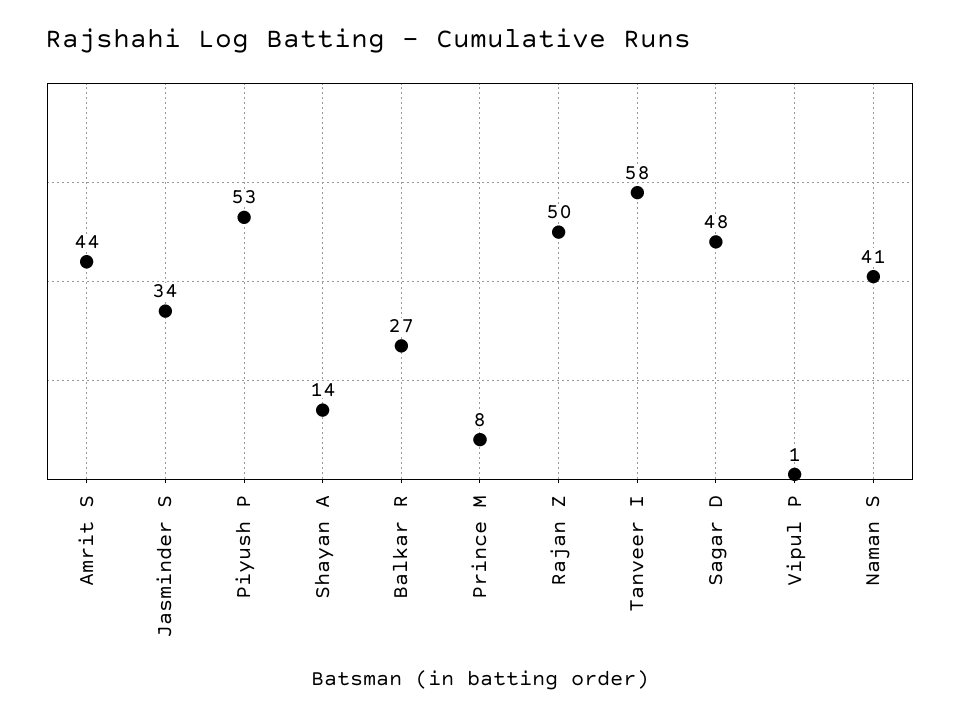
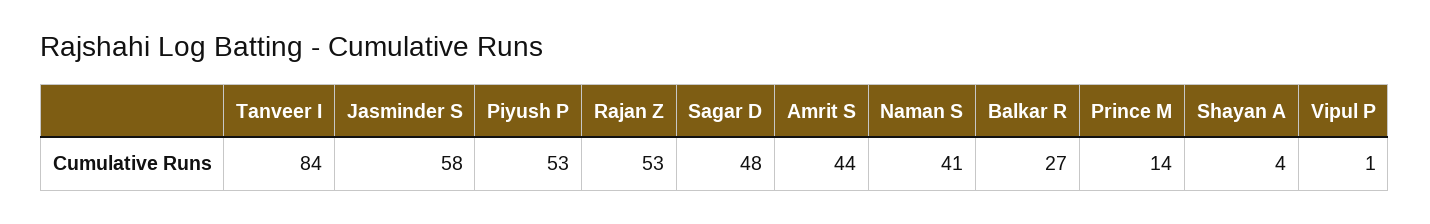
Jasminder S: 34 -> 58
Shayan A: 14 -> 4
Prince M: 8 -> 14
Rajan Z: 50 -> 53
Tanveer I: 58 -> 84

